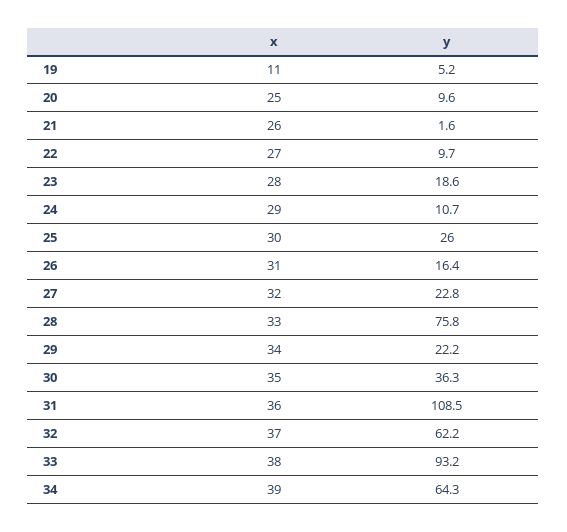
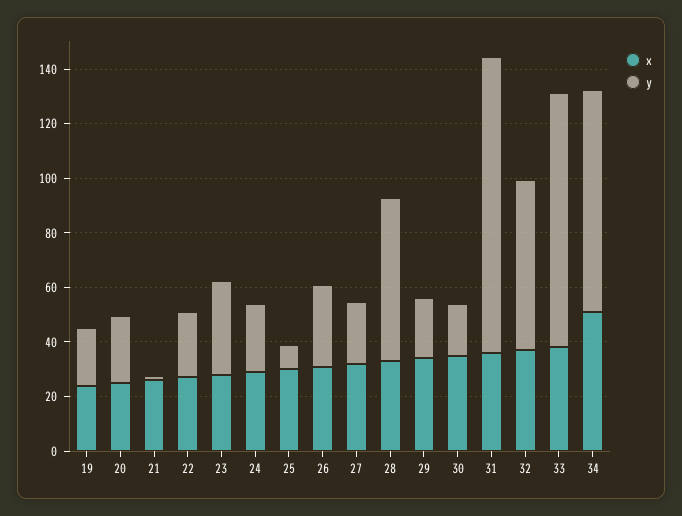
x, 19: 11 -> 25
y, 19: 5.2 -> 20
y, 20: 9.6 -> 25
y, 22: 9.7 -> 25
y, 23: 18.6 -> 35
y, 24: 10.7 -> 25
y, 25: 26 -> 10
y, 26: 16.4 -> 30
y, 28: 75.8 -> 60
y, 30: 36.3 -> 20
x, 34: 39 -> 50
y, 34: 64.3 -> 80

